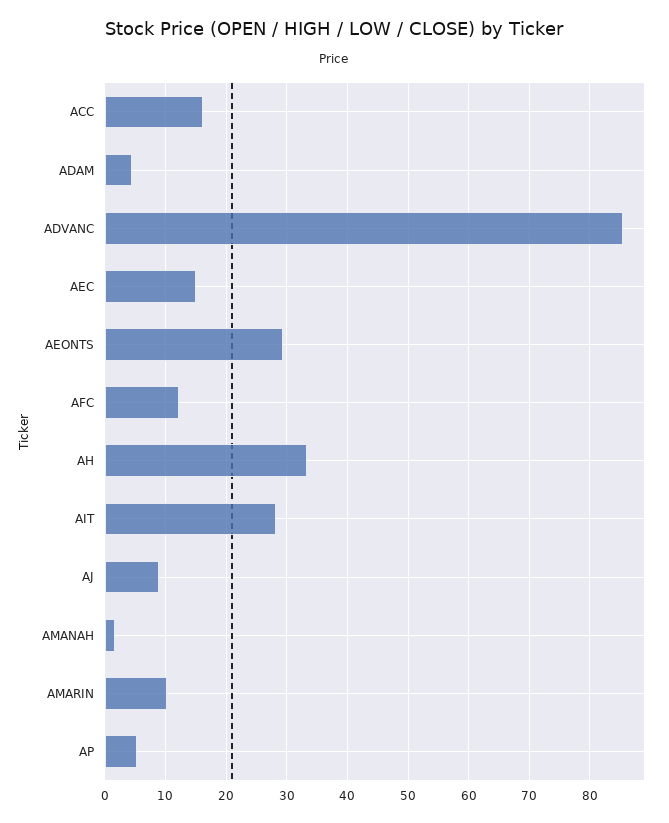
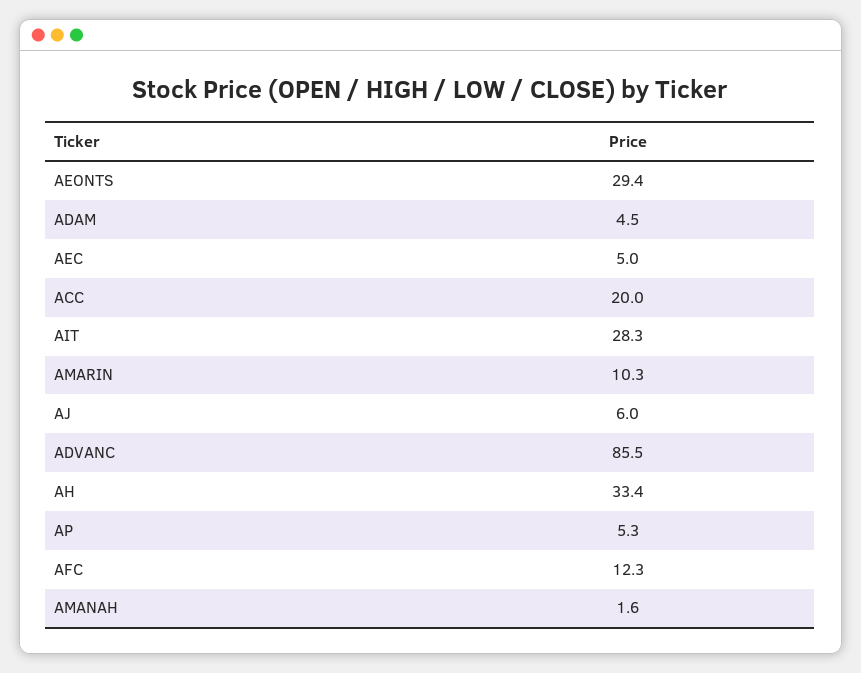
ACC: 16 -> 20
AEC: 15 -> 5
AJ: 9 -> 6

